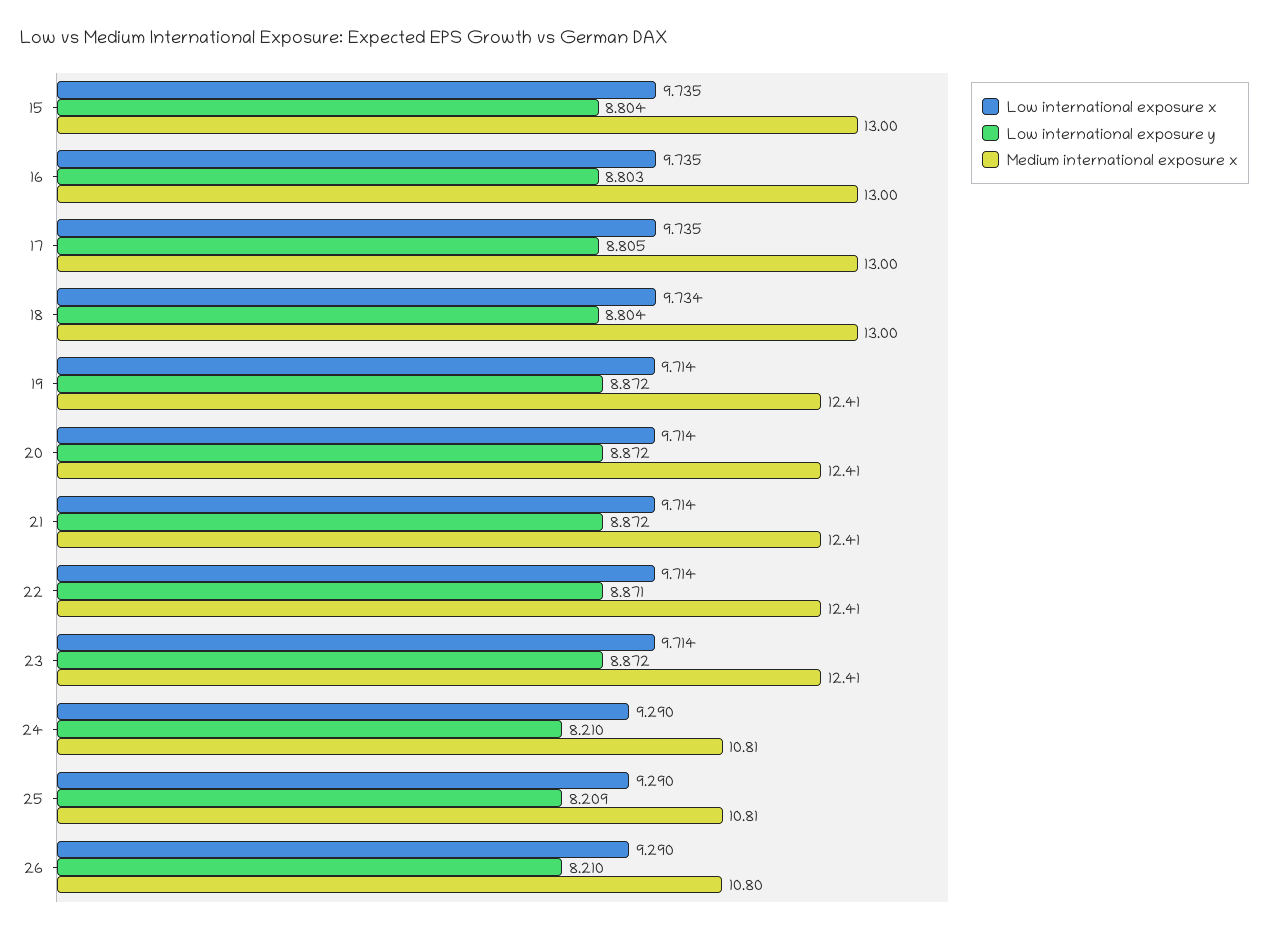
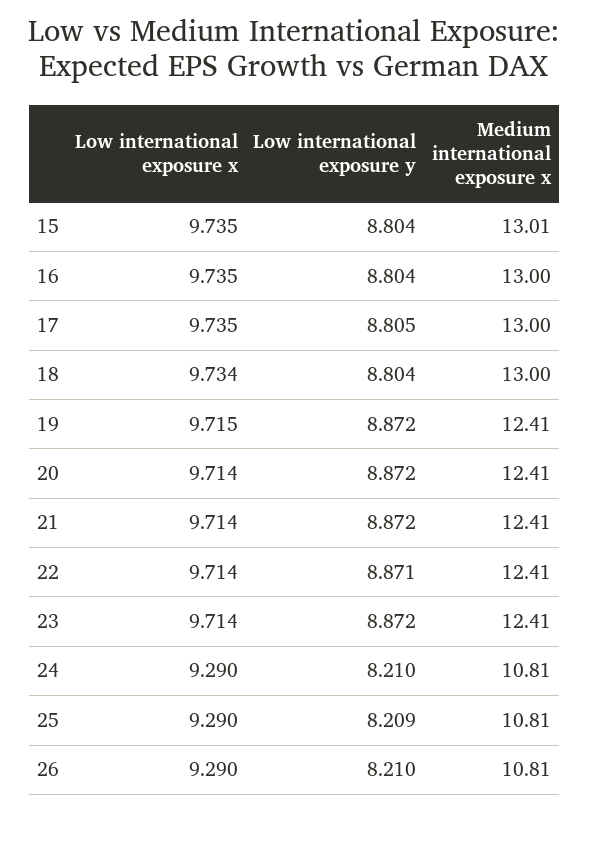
Medium international exposure x, 15: 13 -> 13.01
Low international exposure y, 16: 8.803 -> 8.804
Low international exposure x, 19: 9.714 -> 9.715
Medium international exposure x, 26: 10.8 -> 10.81

